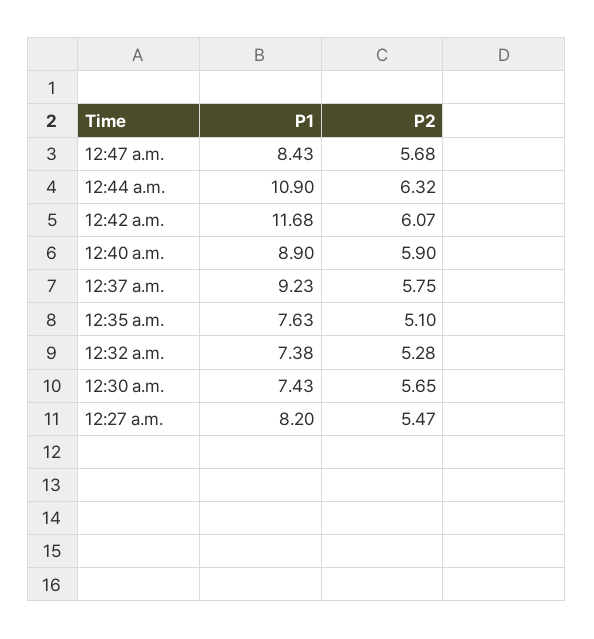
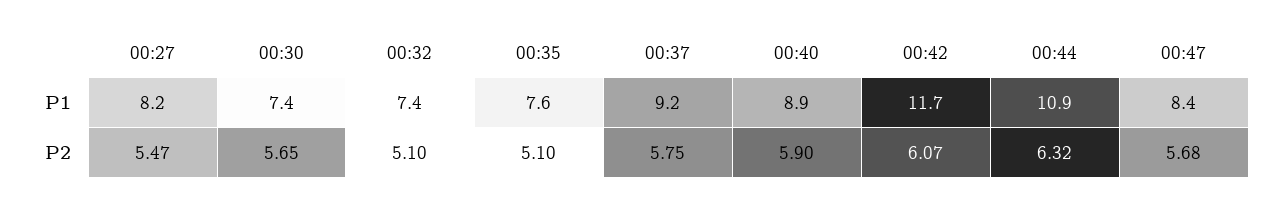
P2, 12:32 a.m.: 5.28 -> 5.1

